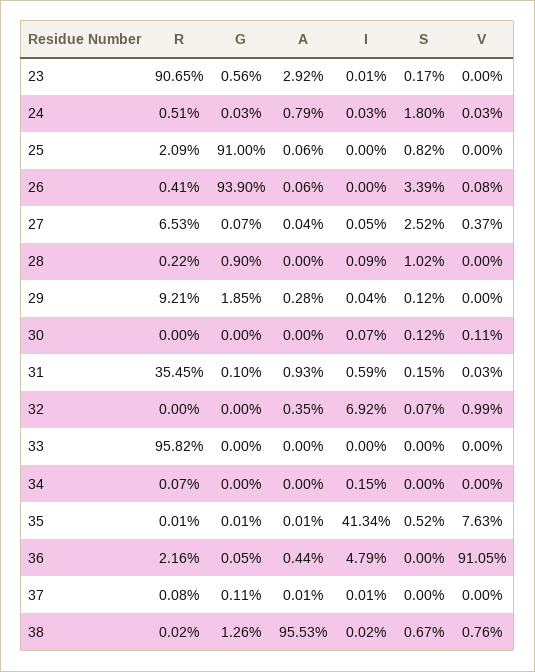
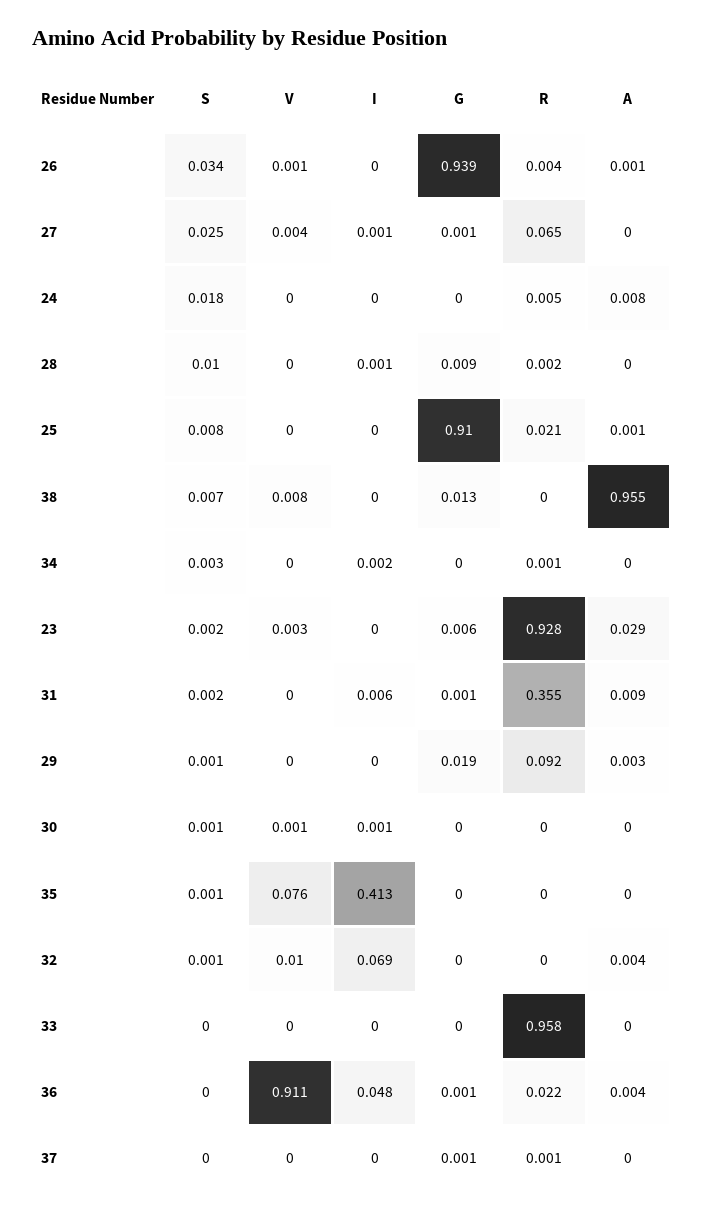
R, 23: 0.9065 -> 0.928
V, 23: 0 -> 0.003
S, 34: 0 -> 0.003
S, 35: 0.0052 -> 0.001

